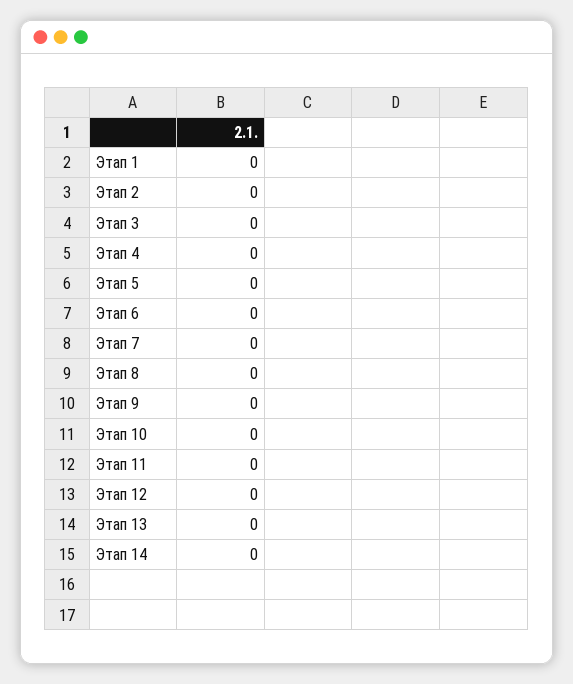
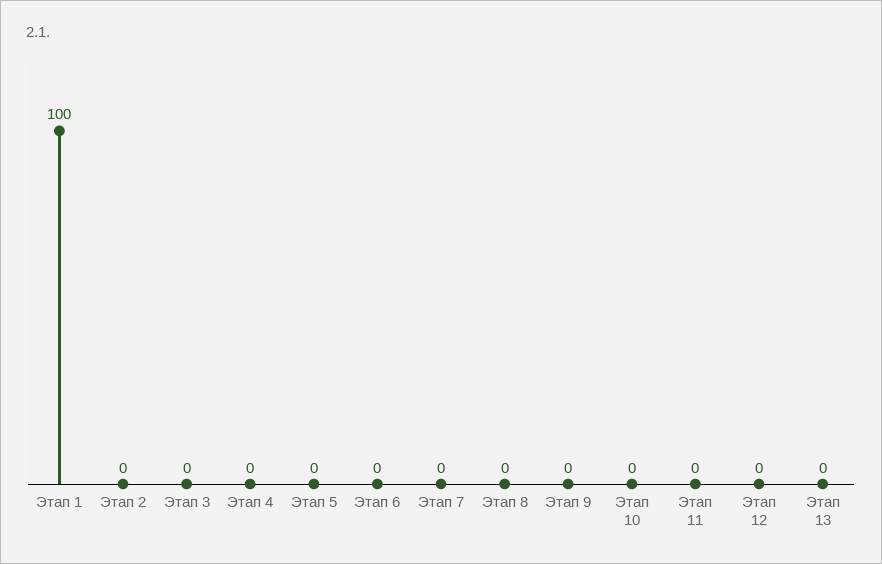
Этап 1: 0 -> 100
Этап 14: 0 -> none

